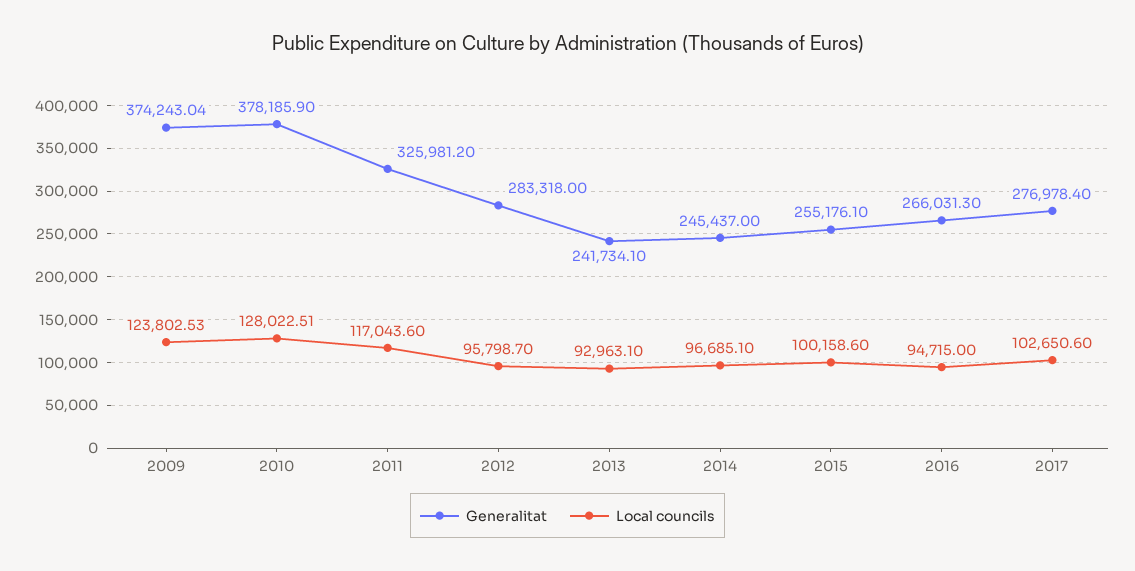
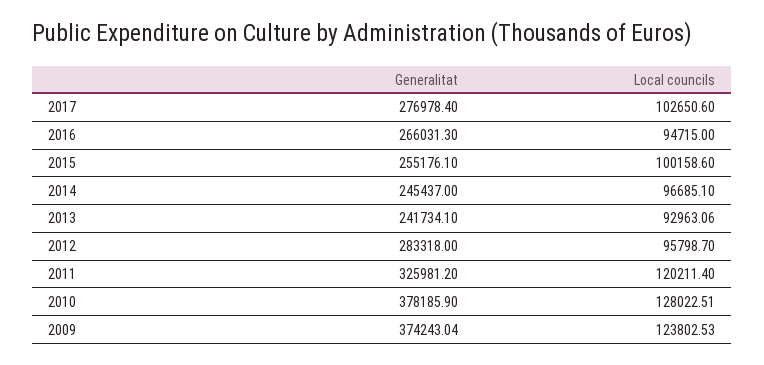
Local councils, 2011: 117043.6 -> 120211.4
Local councils, 2013: 92963.1 -> 92963.06

